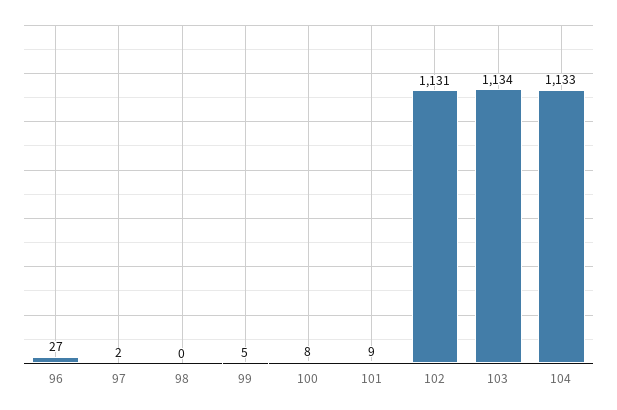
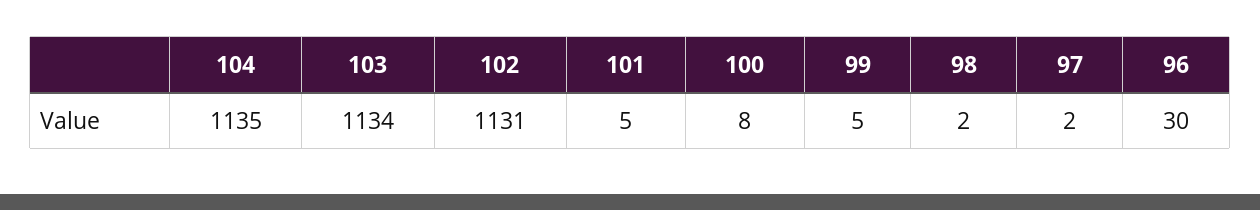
96: 27 -> 30
98: 0 -> 2
101: 9 -> 5
104: 1133 -> 1135

